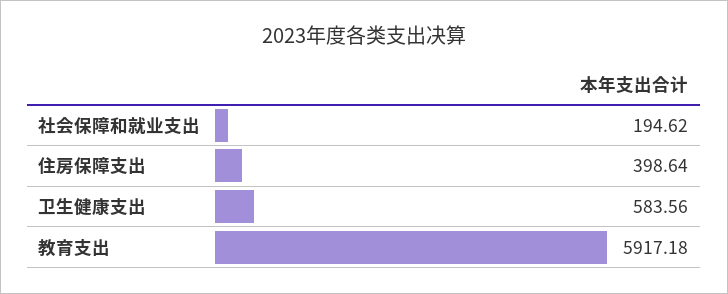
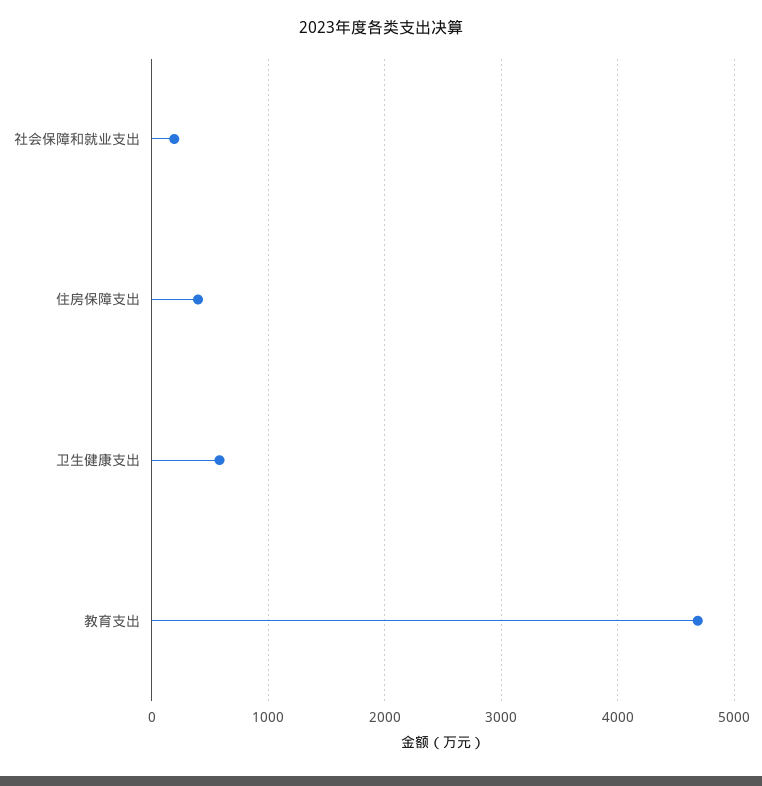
教育支出: 5917.18 -> 4700

